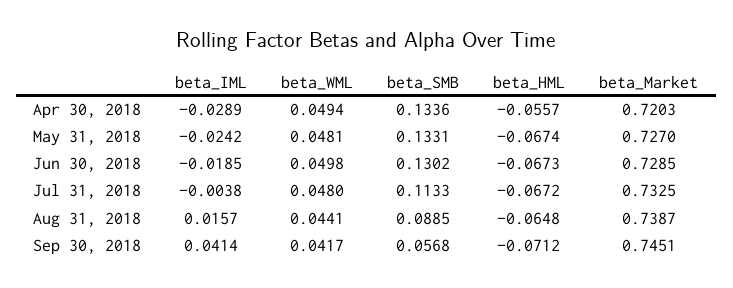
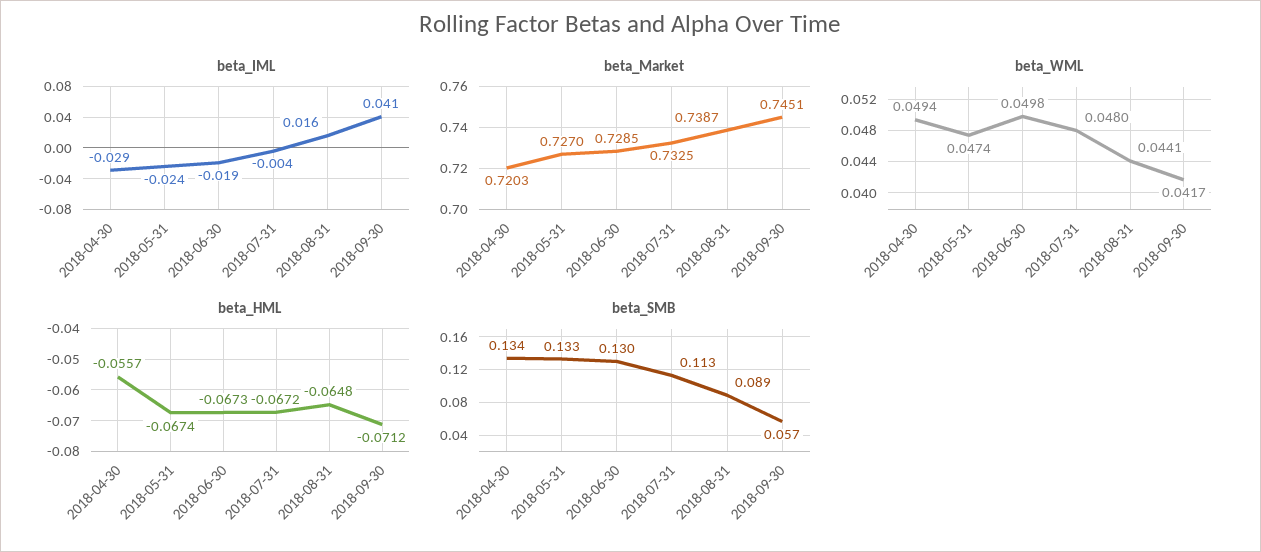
beta_WML, May 31, 2018: 0.0481 -> 0.0474

